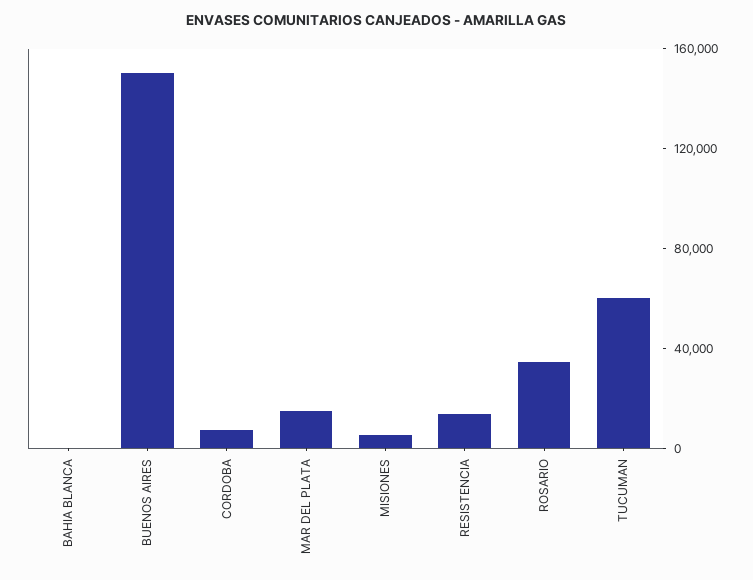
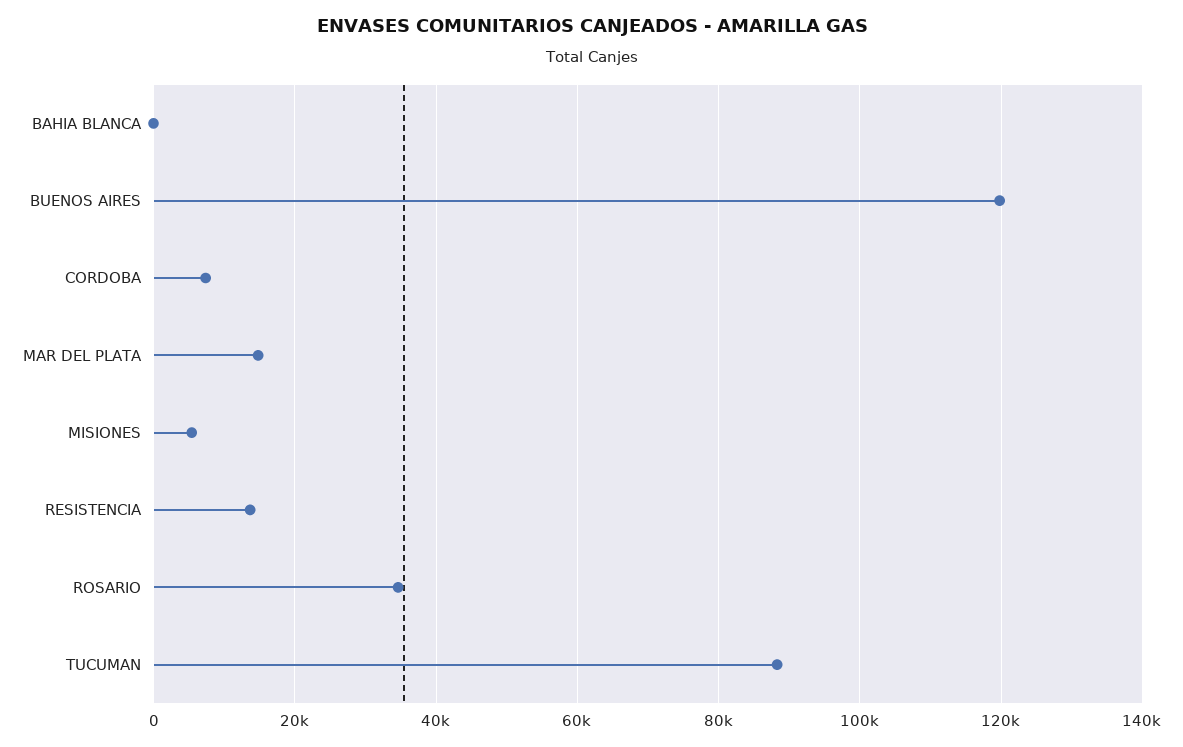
BUENOS AIRES: 150000 -> 120000
TUCUMAN: 60000 -> 88000

